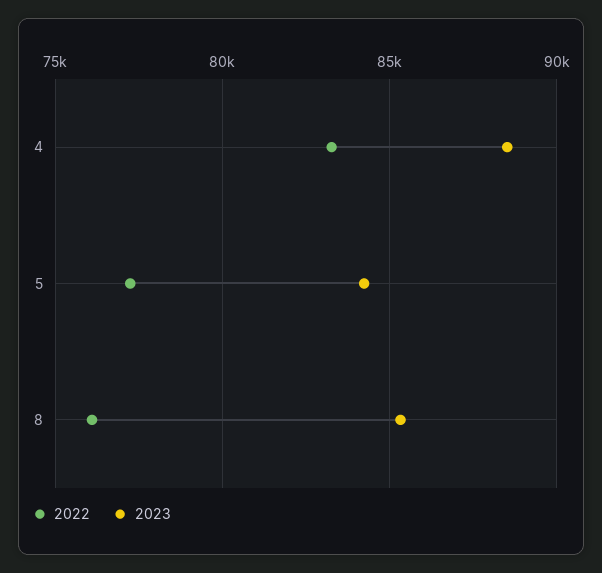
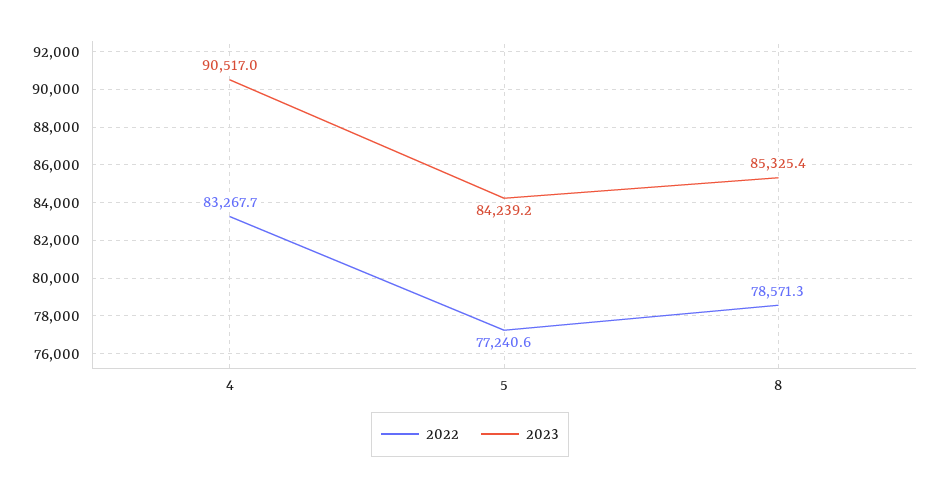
2023, 4: 88500 -> 90517
2022, 8: 76000 -> 78571.3

